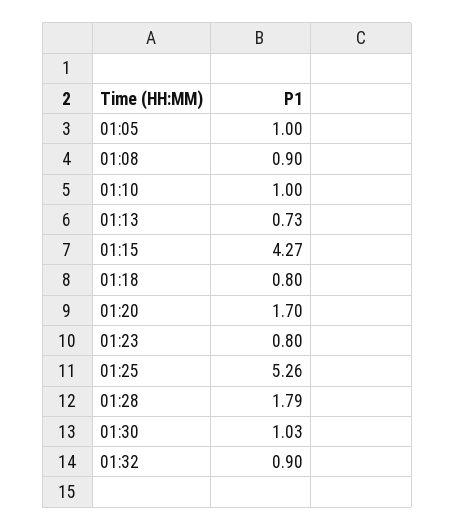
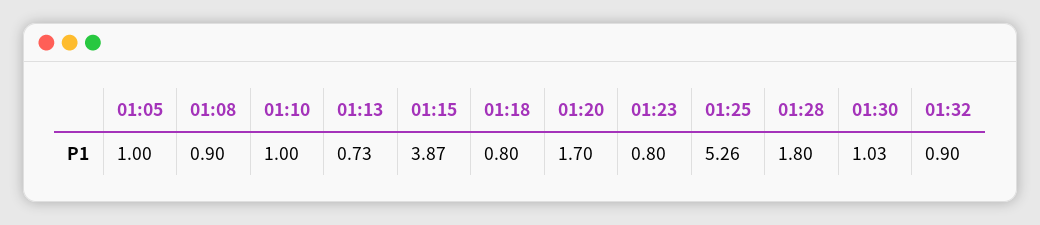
01:15: 4.27 -> 3.87
01:28: 1.79 -> 1.8

